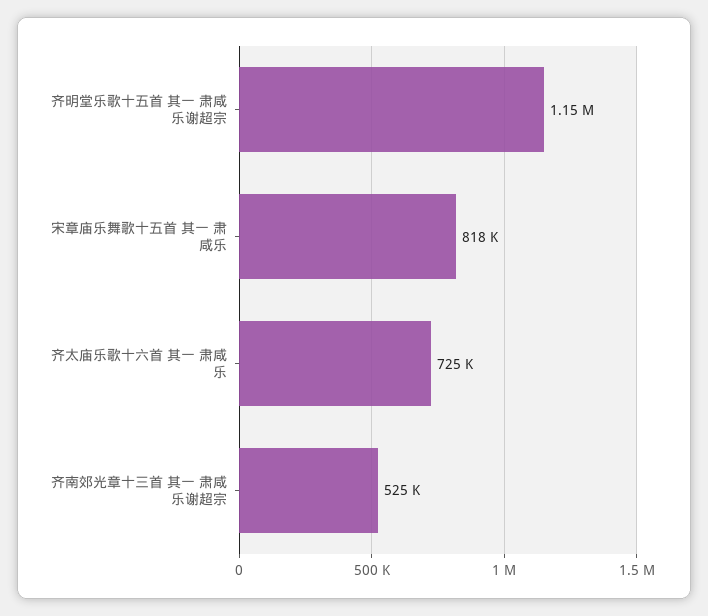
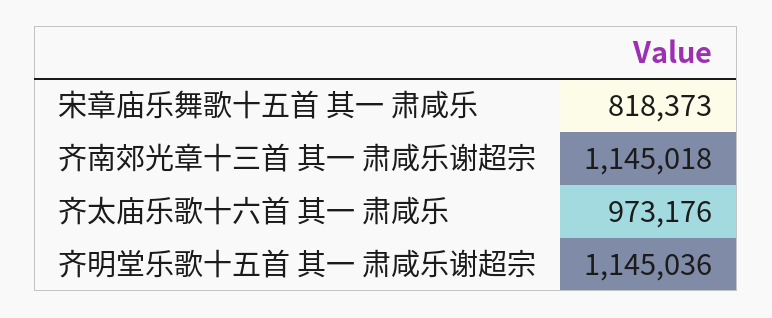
齐太庙乐歌十六首 其一 肃咸乐: 725000 -> 973176
齐南郊光章十三首 其一 肃咸乐谢超宗: 525000 -> 1145018

